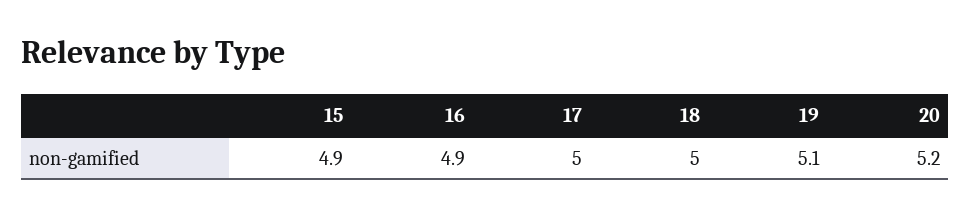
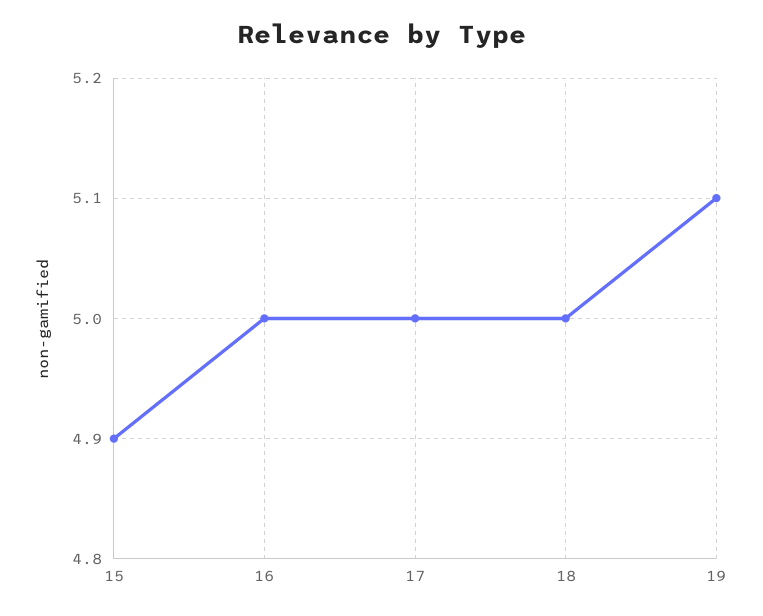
16: 4.9 -> 5
20: 5.2 -> none

